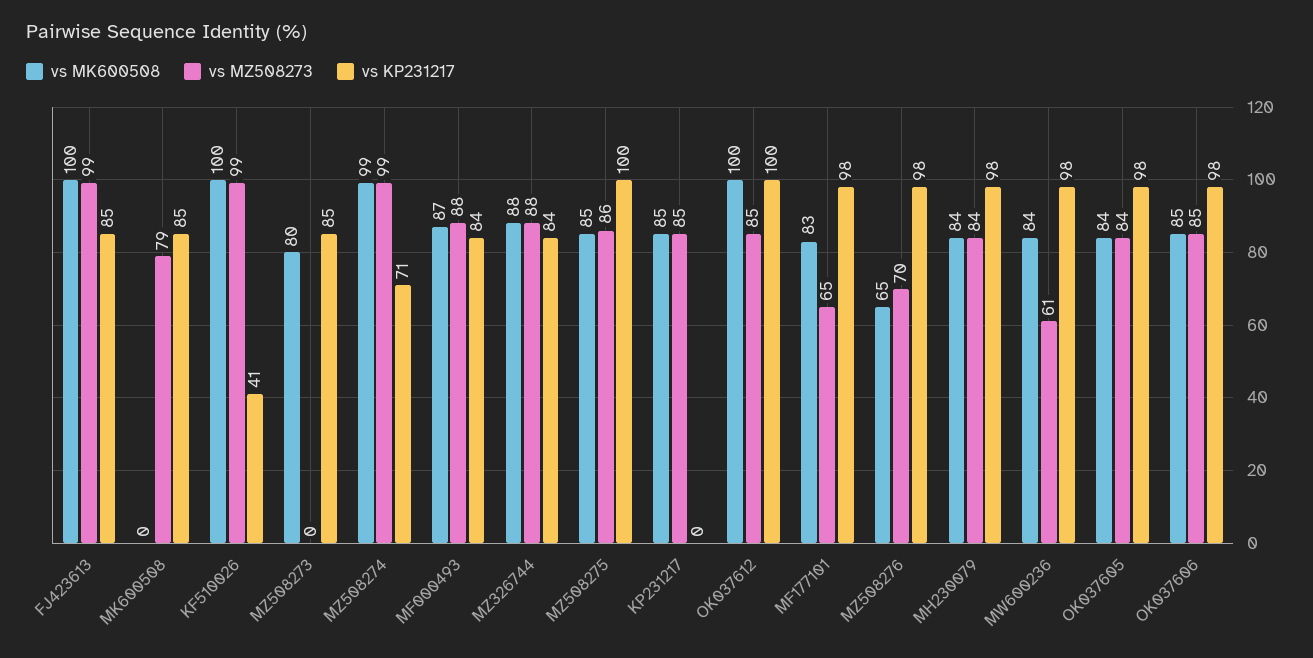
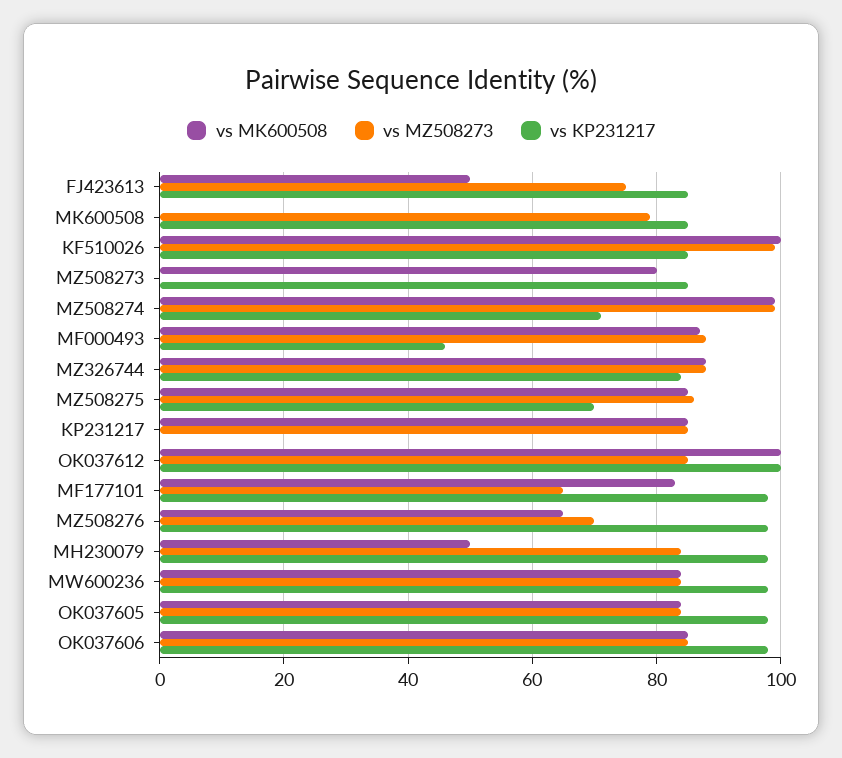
vs MK600508, FJ423613: 100 -> 50
vs MZ508273, FJ423613: 99 -> 75
vs KP231217, KF510026: 41 -> 85
vs KP231217, MF000493: 84 -> 45
vs KP231217, MZ508275: 100 -> 70
vs MK600508, MH230079: 84 -> 50
vs MZ508273, MW600236: 61 -> 85

